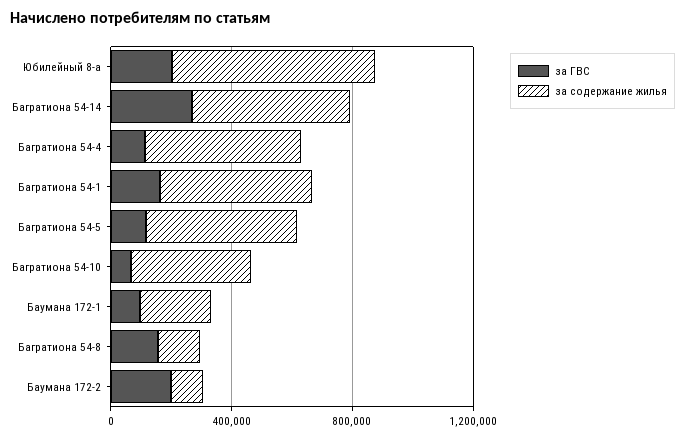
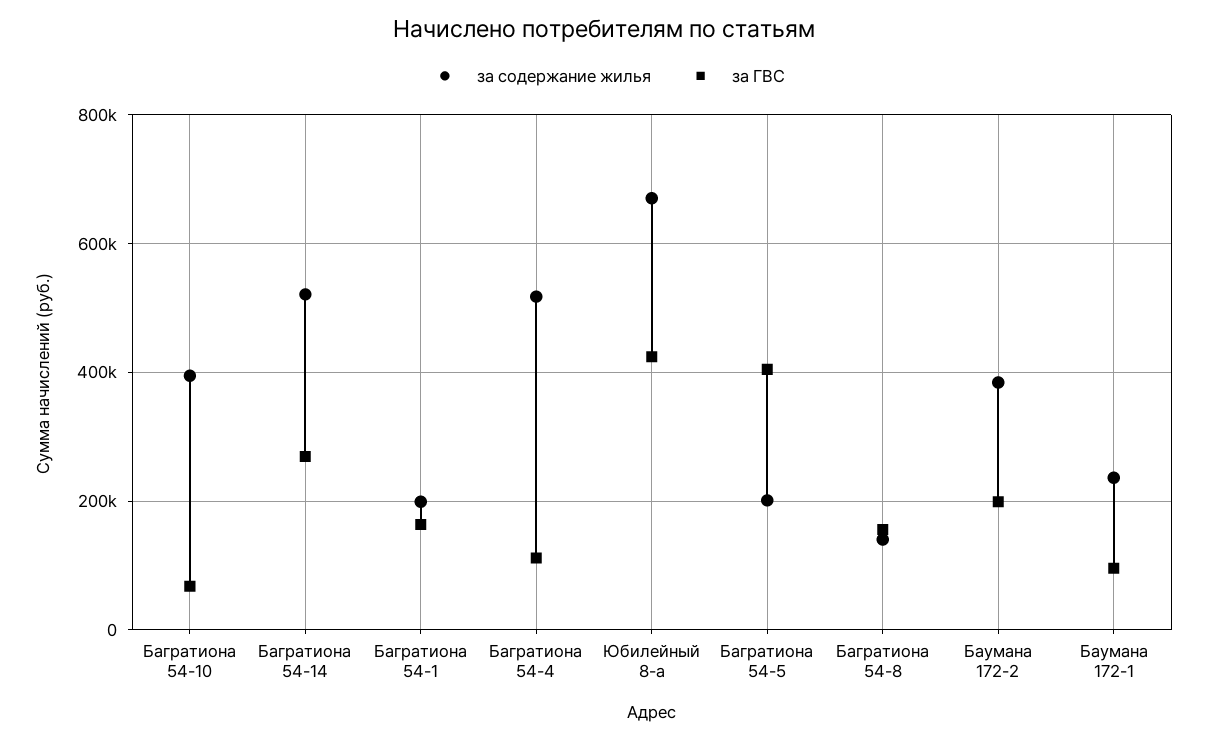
за ГВС, Юбилейный 8-а: 200000 -> 420000
за содержание жилья, Багратиона 54-1: 500000 -> 200000
за ГВС, Багратиона 54-5: 100000 -> 400000
за содержание жилья, Багратиона 54-5: 500000 -> 200000
за содержание жилья, Баумана 172-2: 100000 -> 380000

